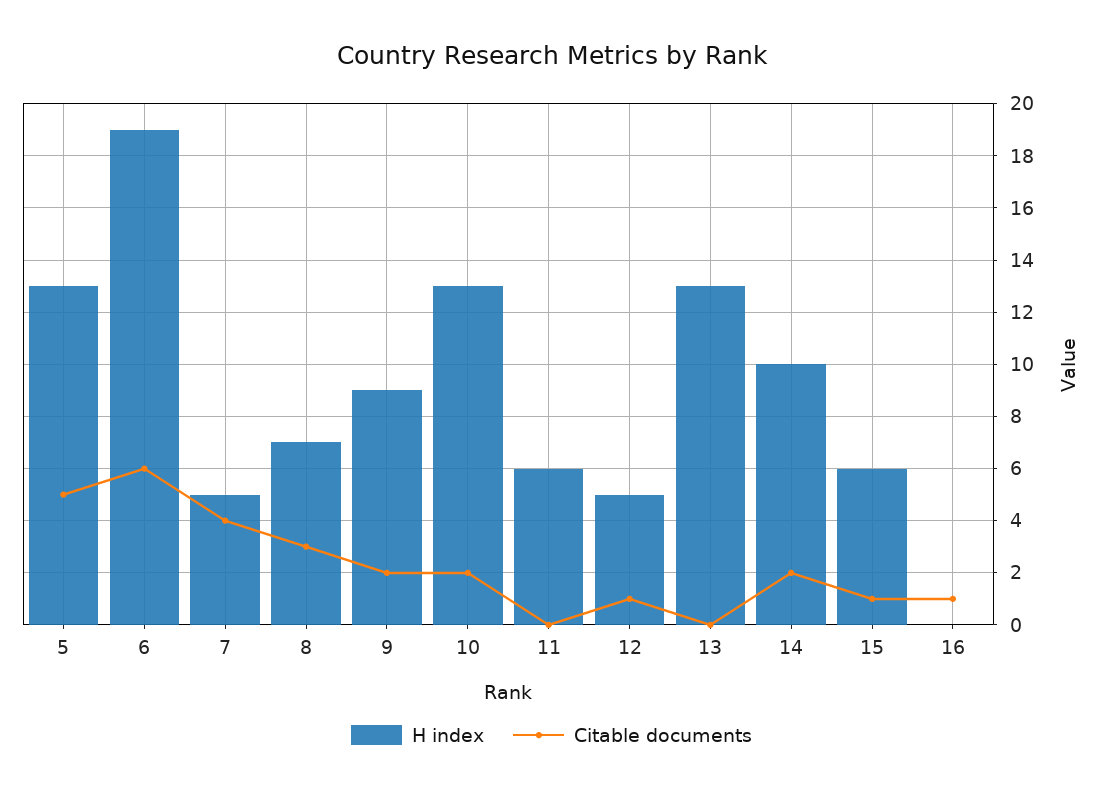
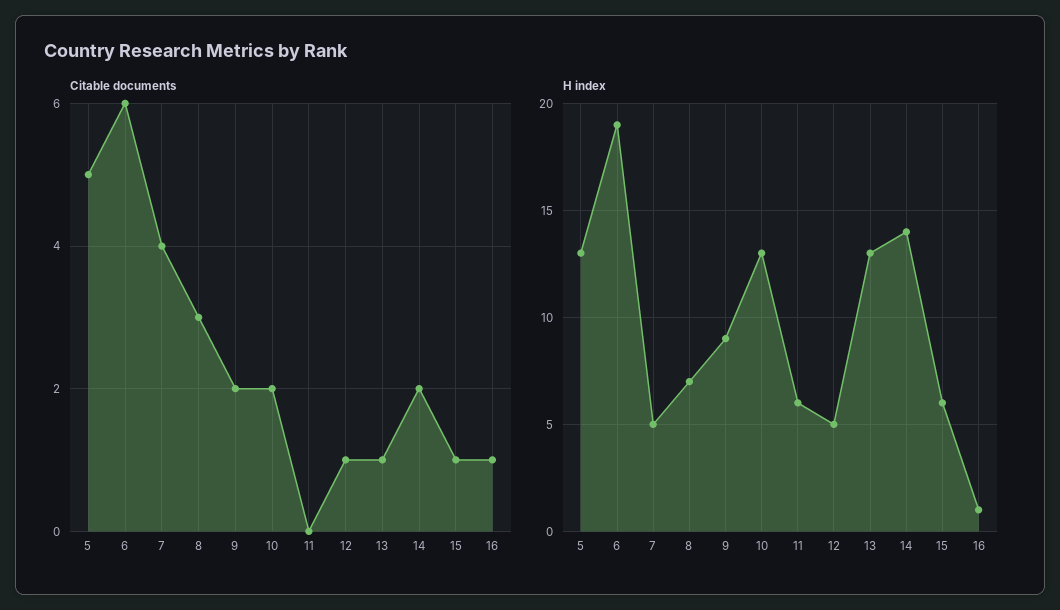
Citable documents, 13: 0 -> 1
H index, 14: 10 -> 14
H index, 16: 0 -> 1

